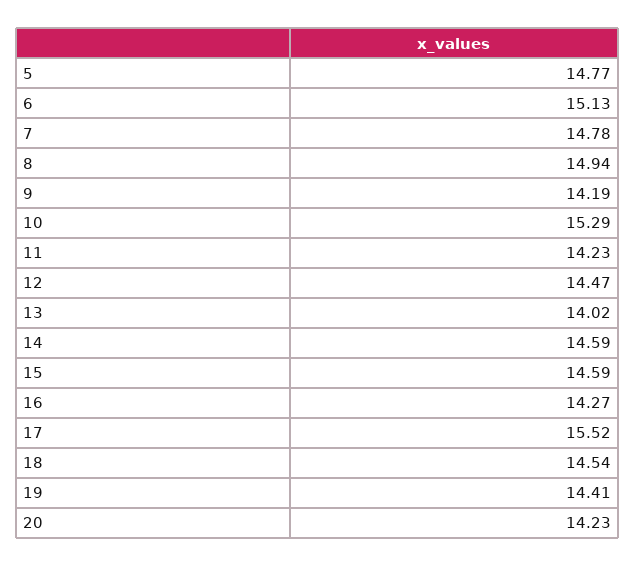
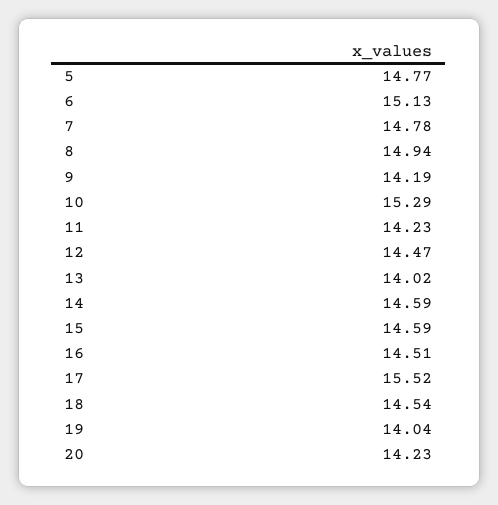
16: 14.27 -> 14.51
19: 14.41 -> 14.04

